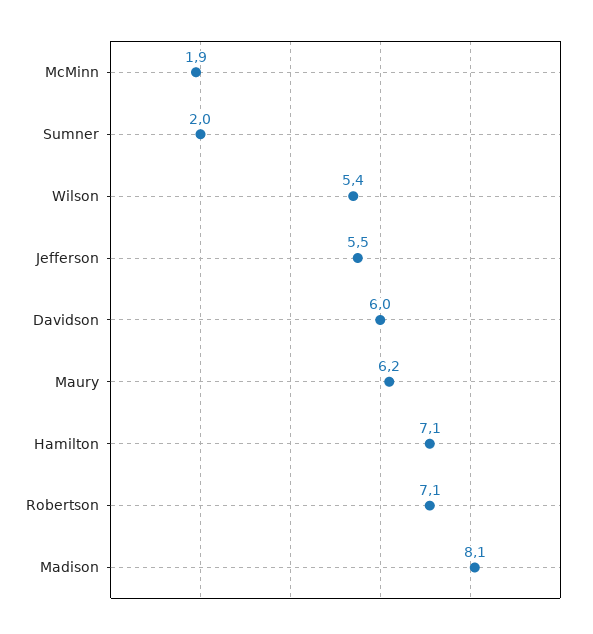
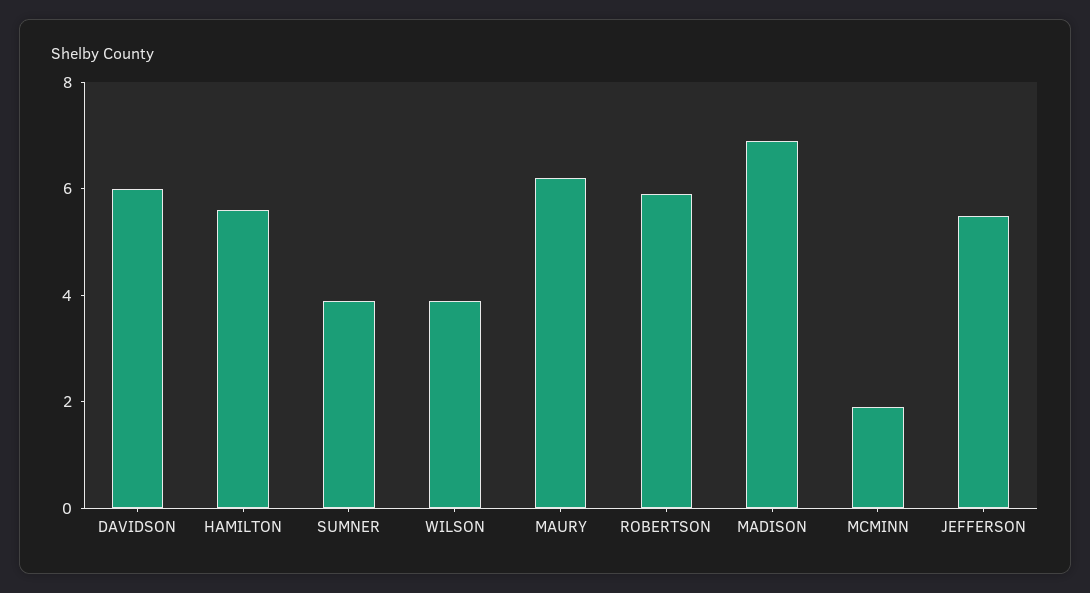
Sumner: 2 -> 4
Wilson: 5.4 -> 4
Hamilton: 7.1 -> 5.5
Robertson: 7.1 -> 6
Madison: 8.1 -> 7

